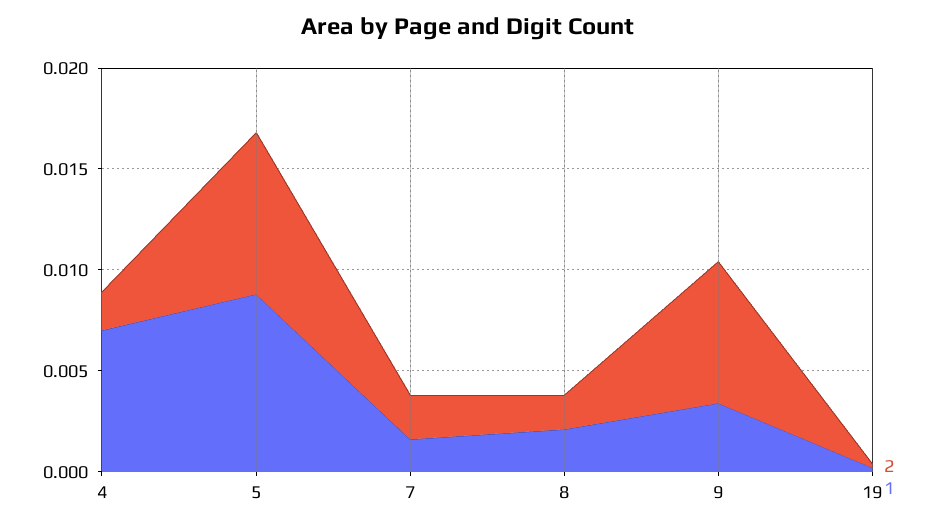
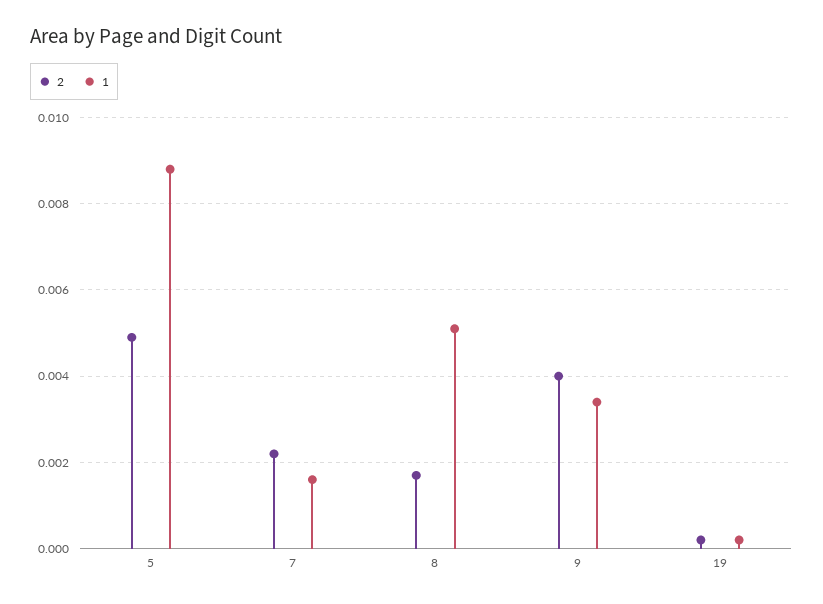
2, 4: 0.002 -> none
1, 4: 0.007 -> none
2, 5: 0.008 -> 0.005
1, 8: 0.002 -> 0.005
2, 9: 0.007 -> 0.004

